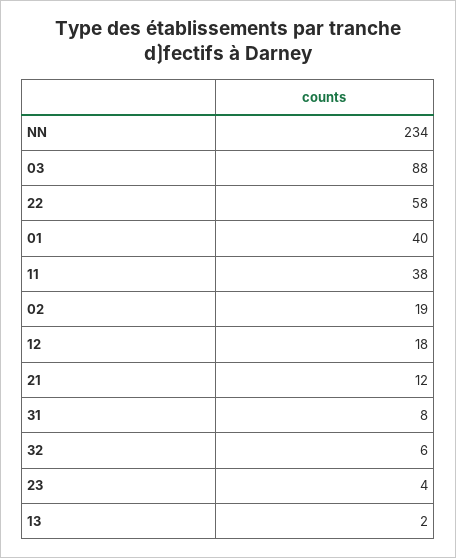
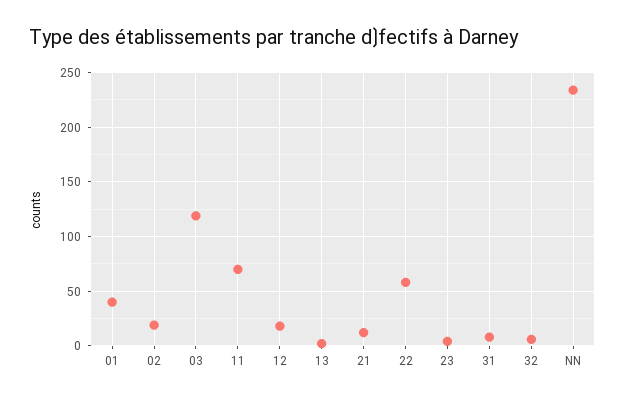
03: 88 -> 120
11: 38 -> 70

